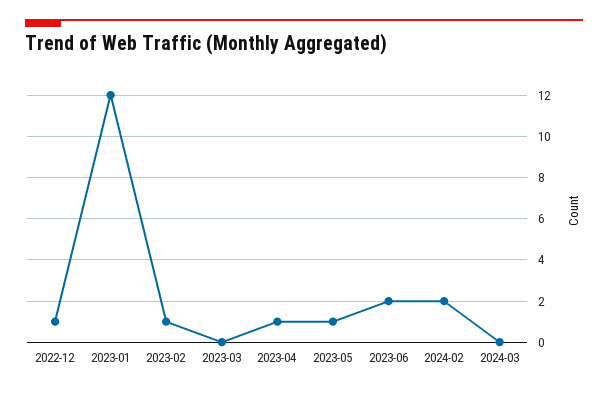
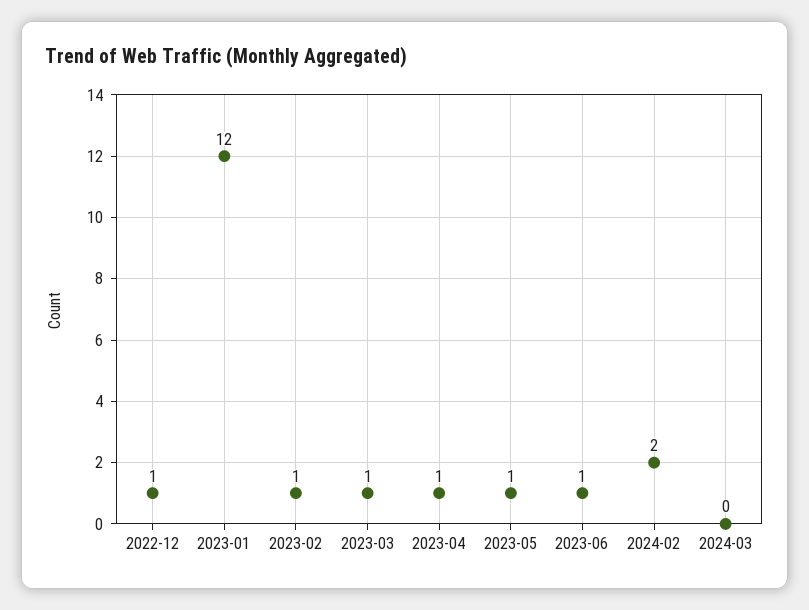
2023-03: 0 -> 1
2023-06: 2 -> 1

